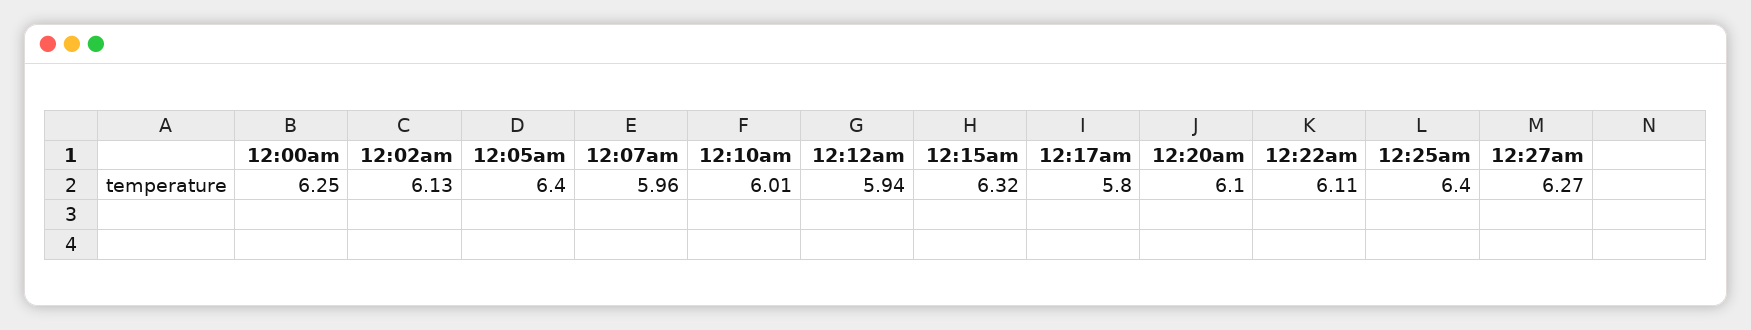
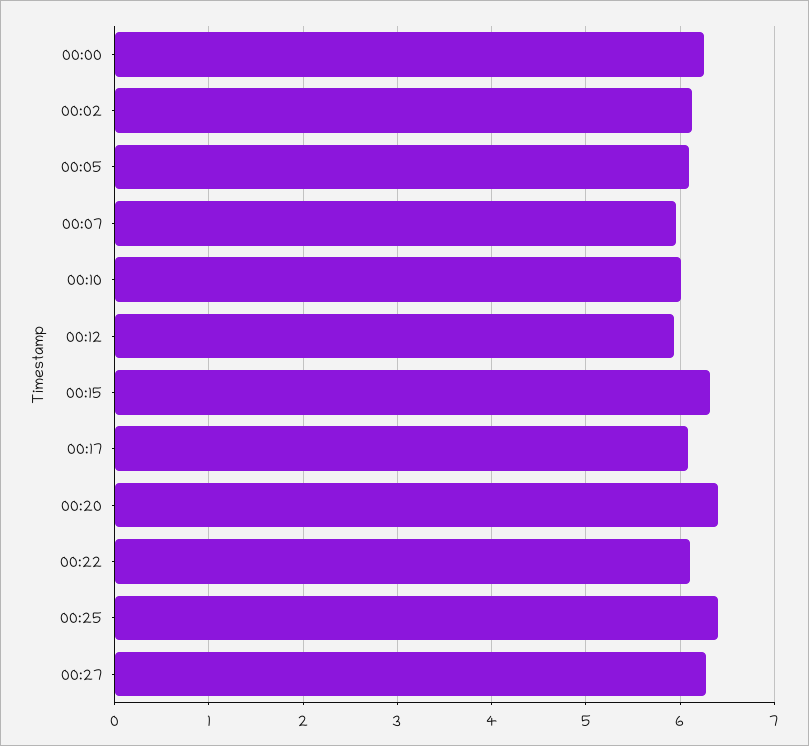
12:05am: 6.4 -> 6.1
12:17am: 5.8 -> 6.1
12:20am: 6.1 -> 6.4

